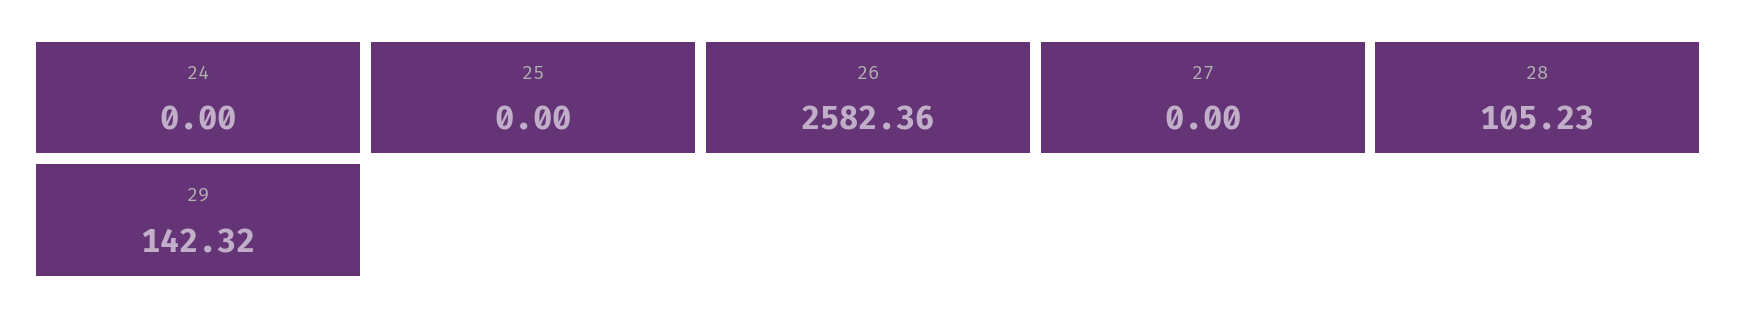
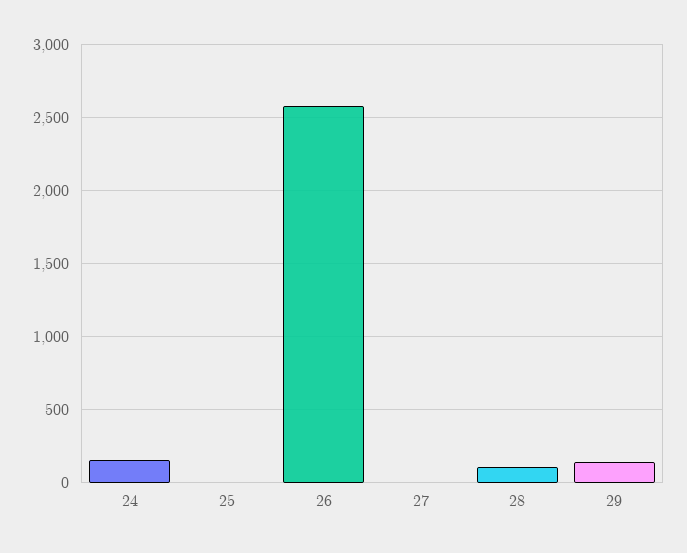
24: 0 -> 150

